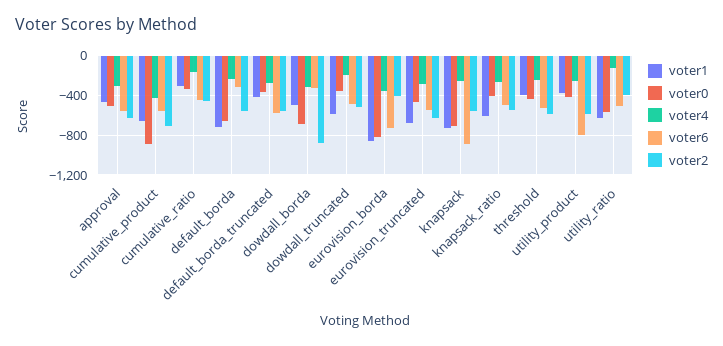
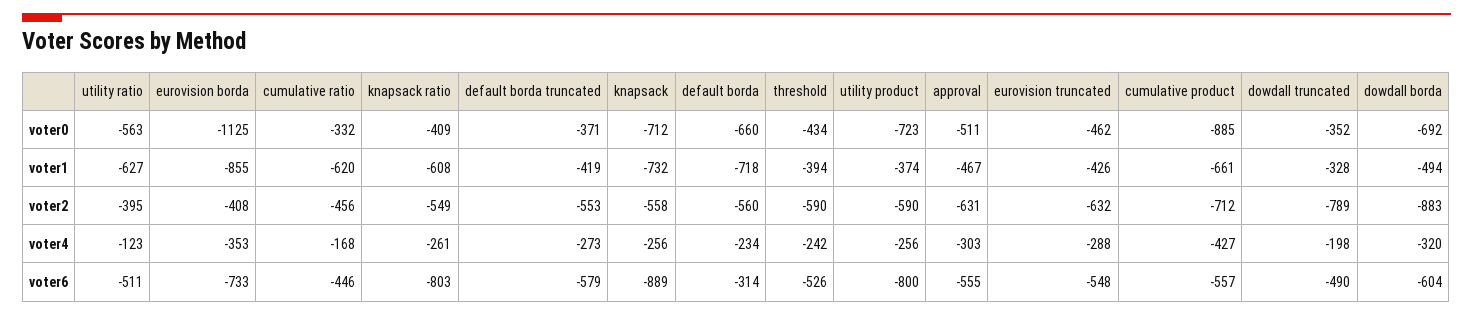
voter1, cumulative_ratio: -300 -> -620
voter6, dowdall_borda: -300 -> -604
voter1, dowdall_truncated: -600 -> -328
voter2, dowdall_truncated: -500 -> -789
voter0, eurovision_borda: -800 -> -1125
voter1, eurovision_truncated: -700 -> -426
voter6, knapsack_ratio: -500 -> -803
voter0, utility_product: -400 -> -723

